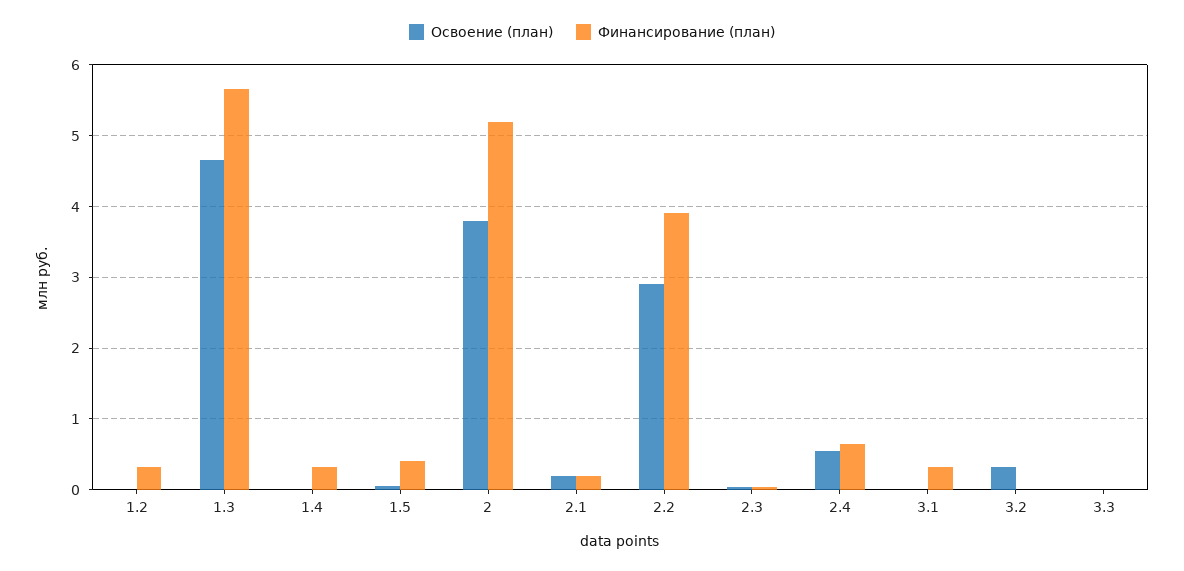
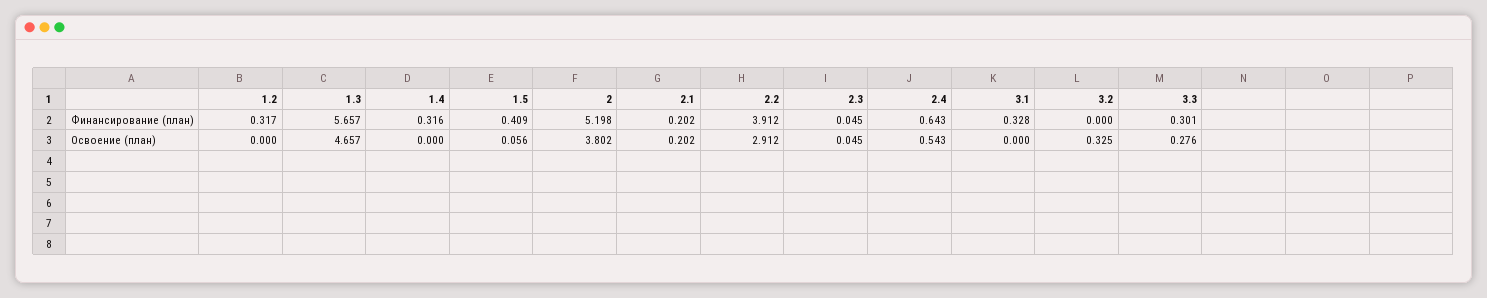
Освоение (план), 3.3: 0 -> 0.276
Финансирование (план), 3.3: 0 -> 0.301

